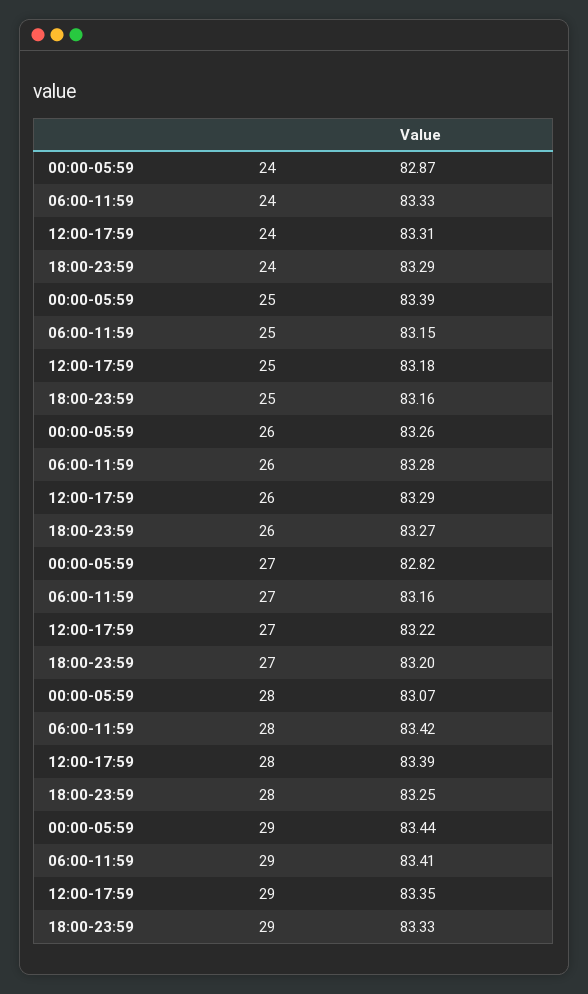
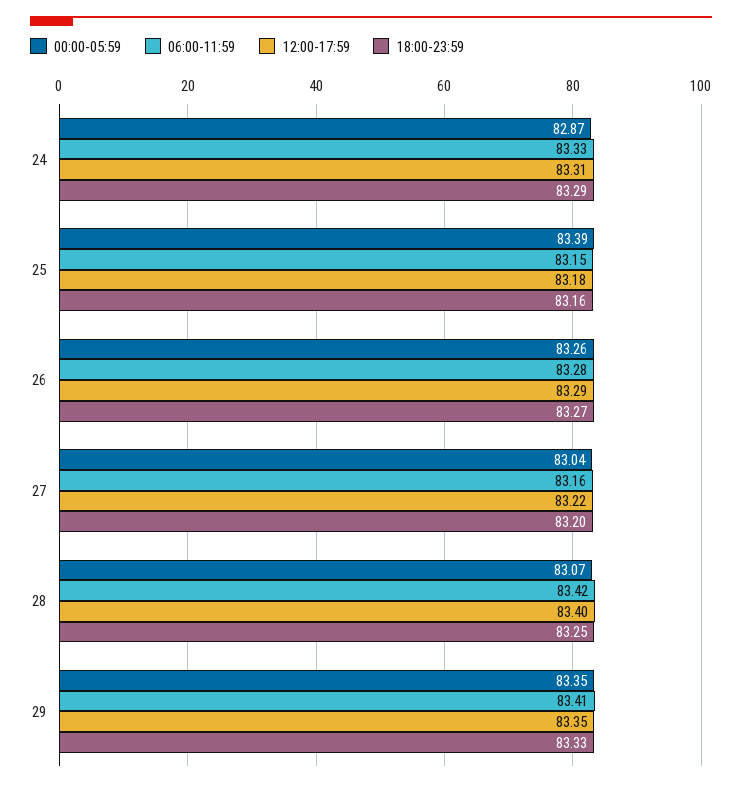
00:00-05:59, 27: 82.82 -> 83.04
12:00-17:59, 28: 83.39 -> 83.4
00:00-05:59, 29: 83.44 -> 83.35

